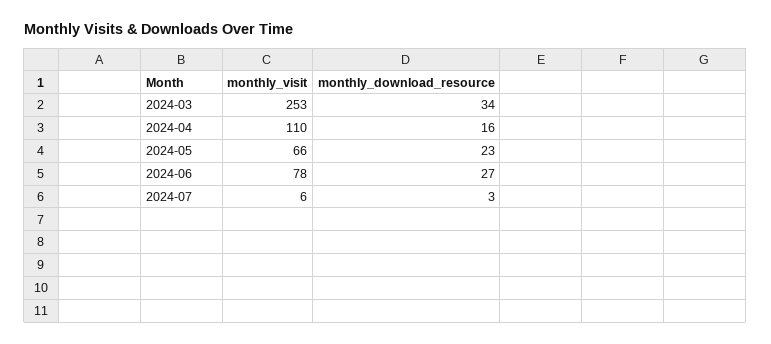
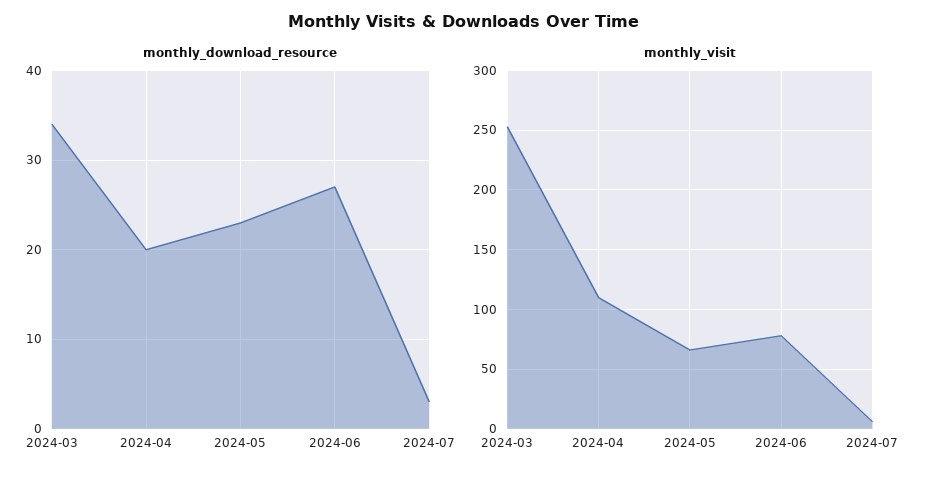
monthly_download_resource, 2024-04: 16 -> 20

